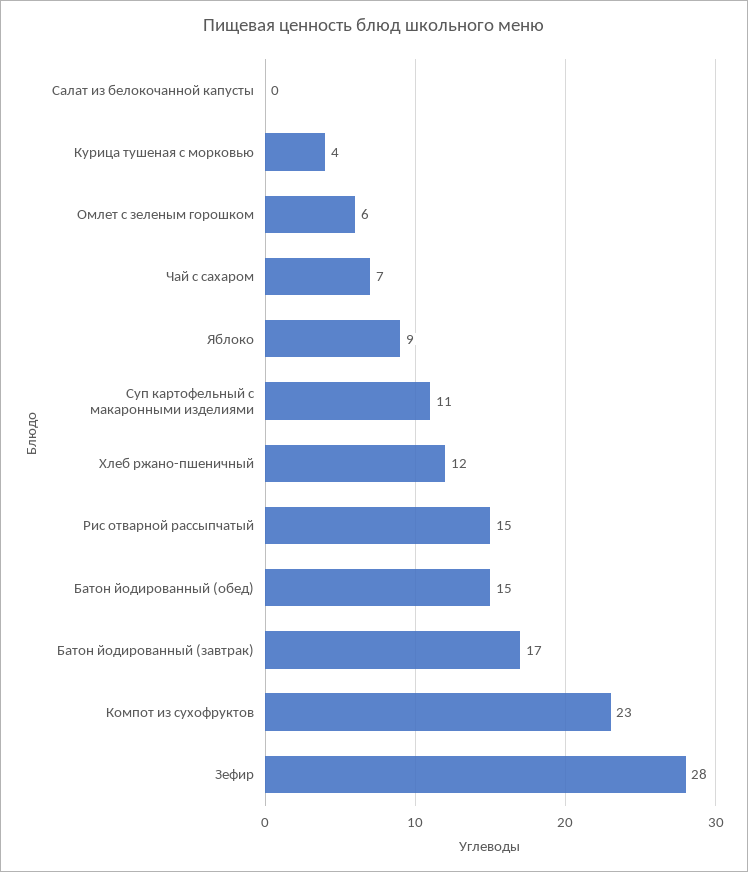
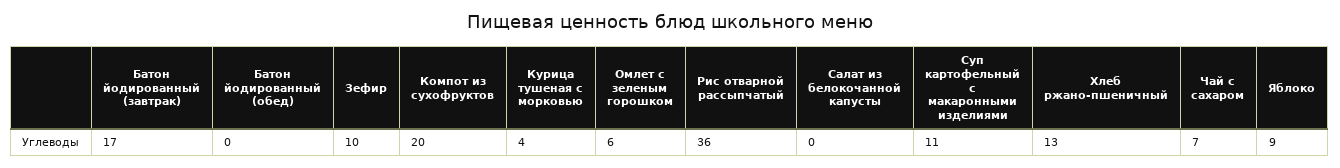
Хлеб ржано-пшеничный: 12 -> 13
Рис отварной рассыпчатый: 15 -> 36
Батон йодированный (обед): 15 -> 0
Компот из сухофруктов: 23 -> 20
Зефир: 28 -> 10

